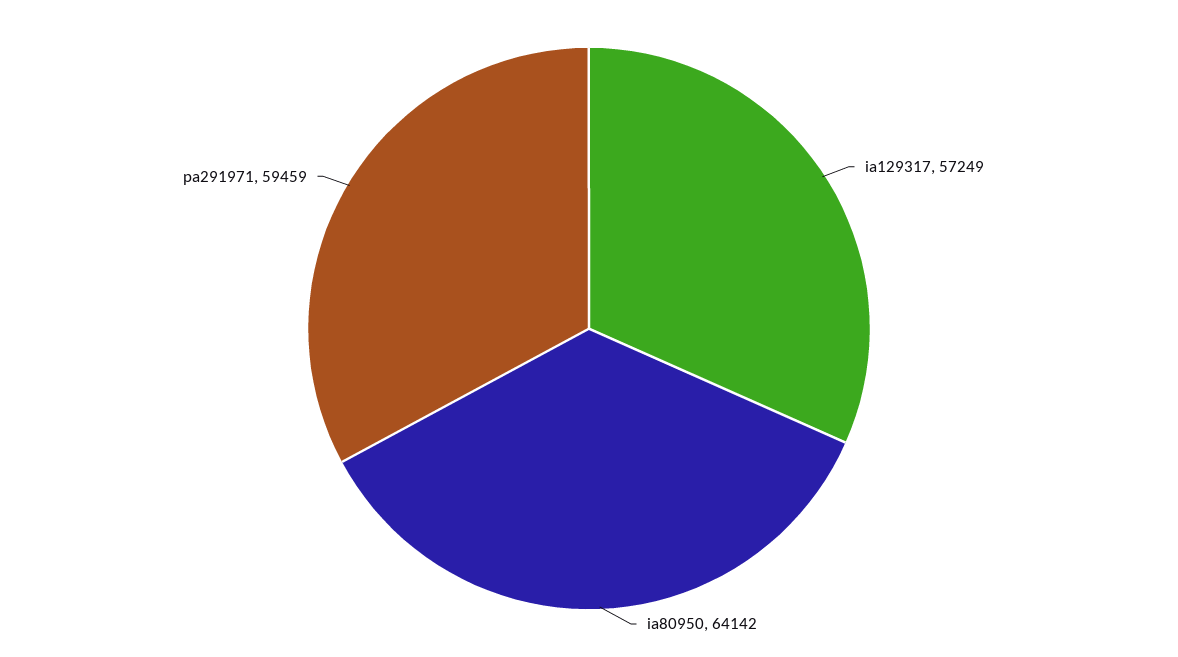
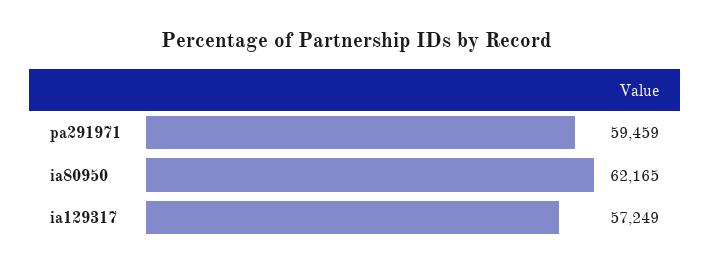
ia80950: 64142 -> 62165

